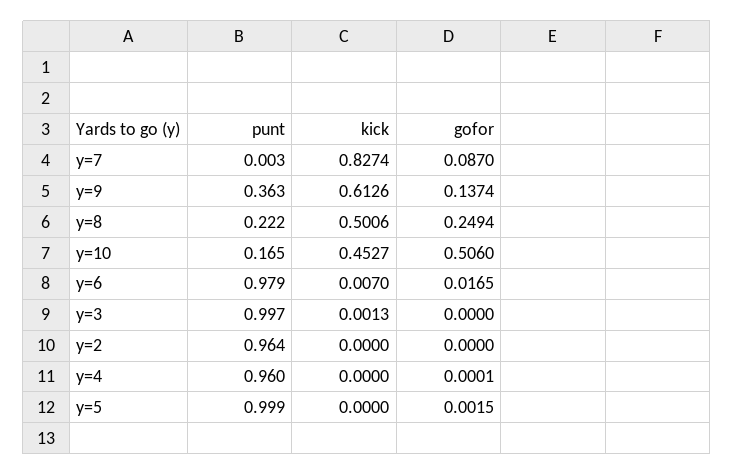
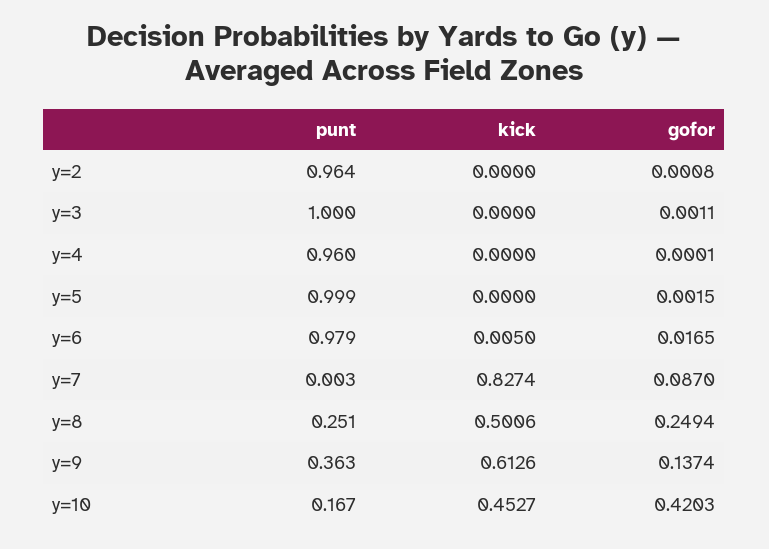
punt, y=8: 0.222 -> 0.251
punt, y=10: 0.165 -> 0.167
gofor, y=10: 0.506 -> 0.4203
kick, y=6: 0.007 -> 0.005
punt, y=3: 0.997 -> 1
kick, y=3: 0.0013 -> 0
gofor, y=3: 0 -> 0.0011
gofor, y=2: 0 -> 0.0008

